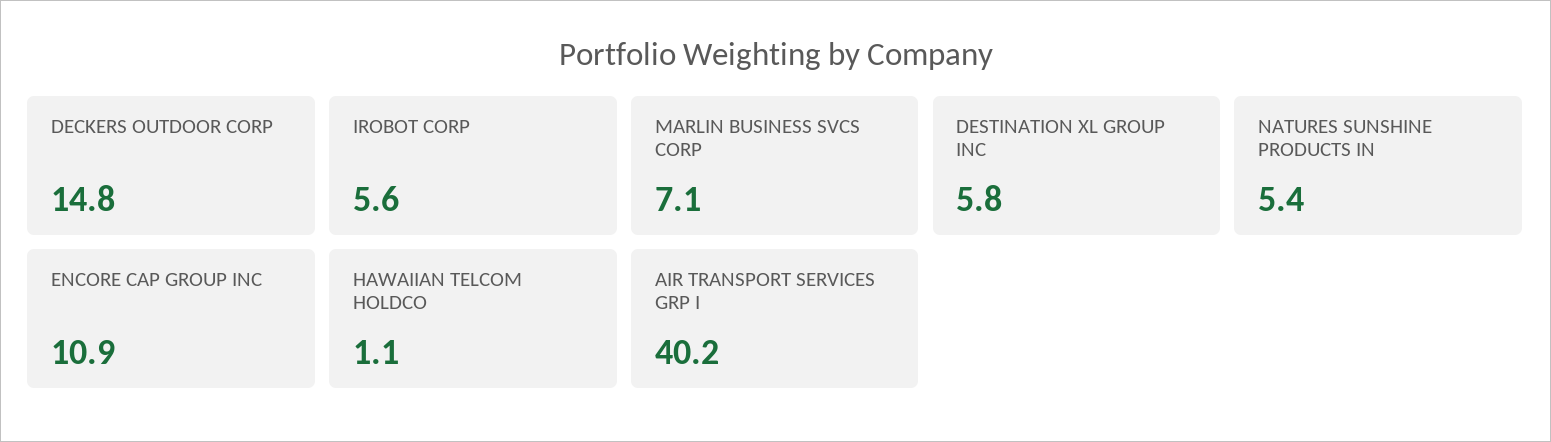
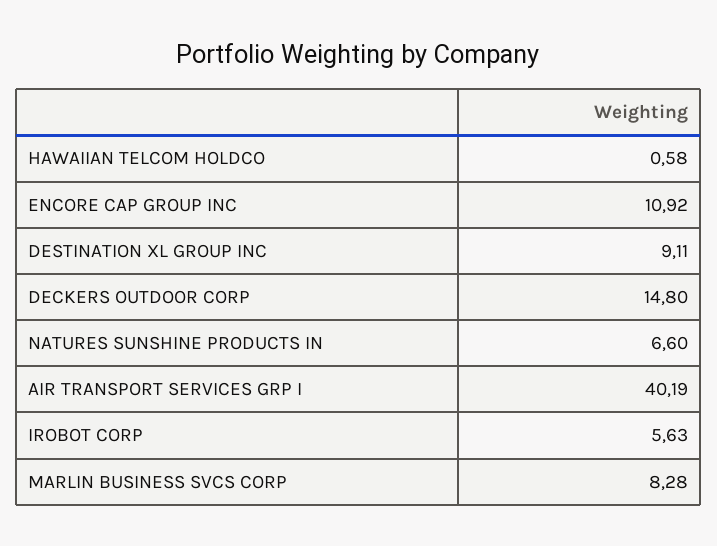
MARLIN BUSINESS SVCS CORP: 7.1 -> 8.28
DESTINATION XL GROUP INC: 5.8 -> 9.11
NATURES SUNSHINE PRODUCTS IN: 5.4 -> 6.6
HAWAIIAN TELCOM HOLDCO: 1.1 -> 0.58

